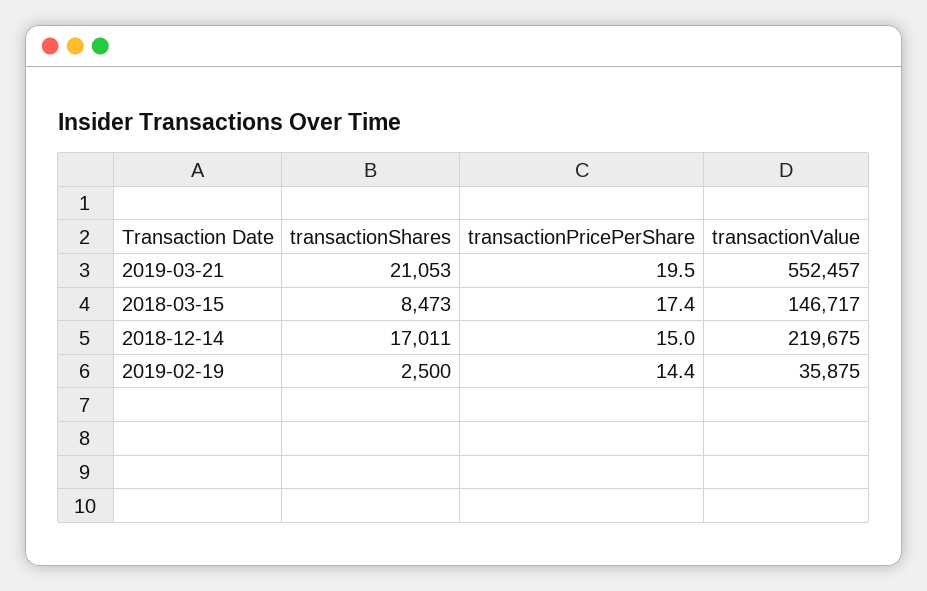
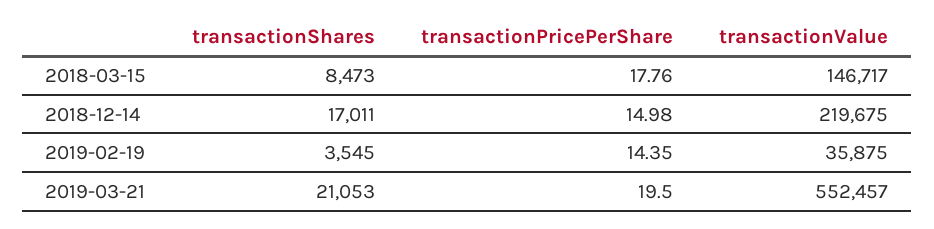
transactionPricePerShare, 2018-03-15: 17.4 -> 17.76
transactionShares, 2019-02-19: 2500 -> 3545

